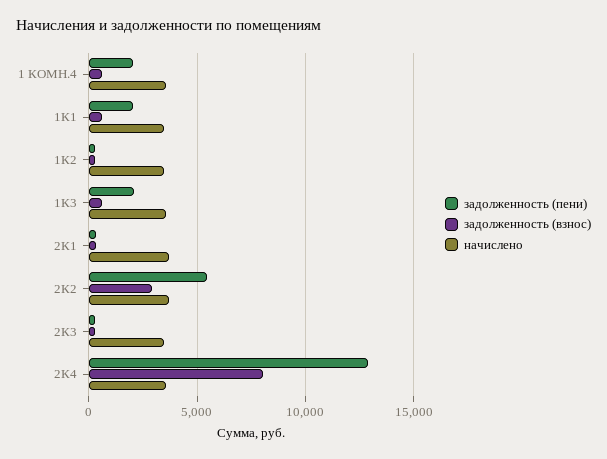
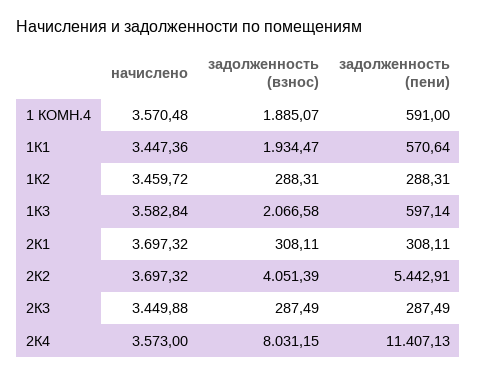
задолженность (пени), 1 КОМН.4: 2000 -> 591
задолженность (взнос), 1 КОМН.4: 500 -> 1885.07
задолженность (пени), 1К1: 2000 -> 570.64
задолженность (взнос), 1К1: 500 -> 1934.47
задолженность (пени), 1К3: 2000 -> 597.14
задолженность (взнос), 1К3: 500 -> 2066.58
задолженность (взнос), 2К2: 3000 -> 4051.39
задолженность (пени), 2К4: 13000 -> 11407.13

